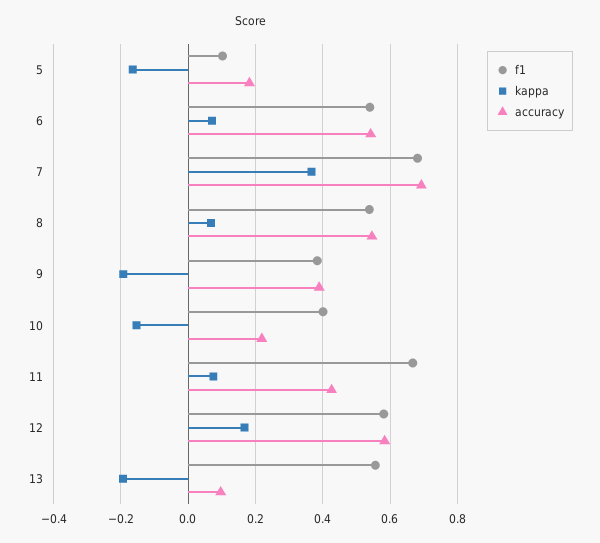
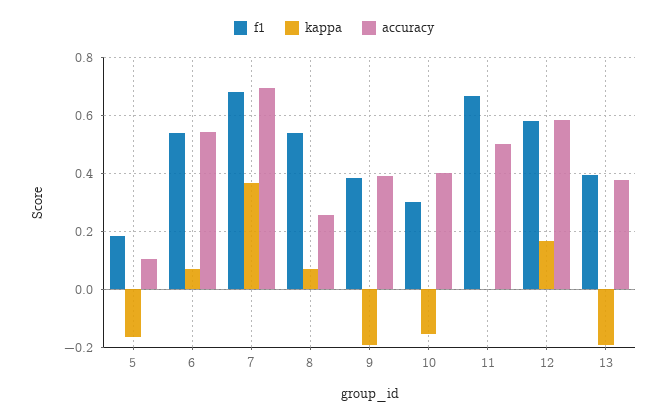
f1, 5: 0.1 -> 0.175
accuracy, 5: 0.18 -> 0.1
accuracy, 8: 0.54 -> 0.25
f1, 10: 0.4 -> 0.3
accuracy, 10: 0.22 -> 0.4
kappa, 11: 0.08 -> 0
accuracy, 11: 0.42 -> 0.5
f1, 13: 0.56 -> 0.4
accuracy, 13: 0.1 -> 0.375

